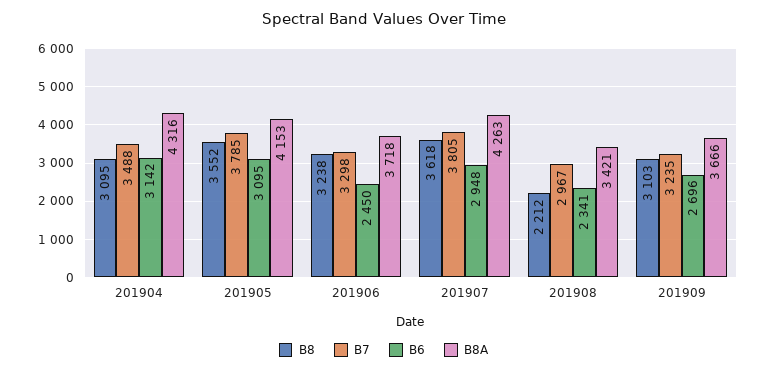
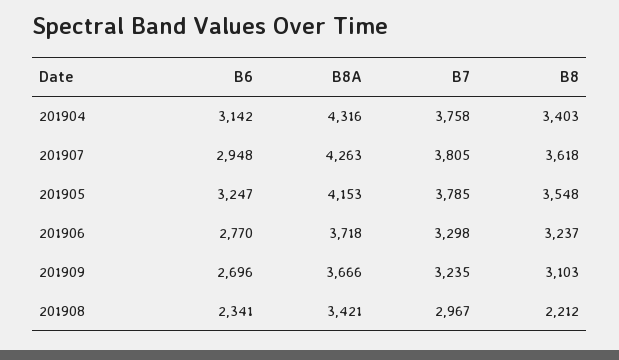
B8, 201904: 3095 -> 3403
B7, 201904: 3488 -> 3758
B8, 201905: 3552 -> 3548
B6, 201905: 3095 -> 3247
B8, 201906: 3238 -> 3237
B6, 201906: 2450 -> 2770

